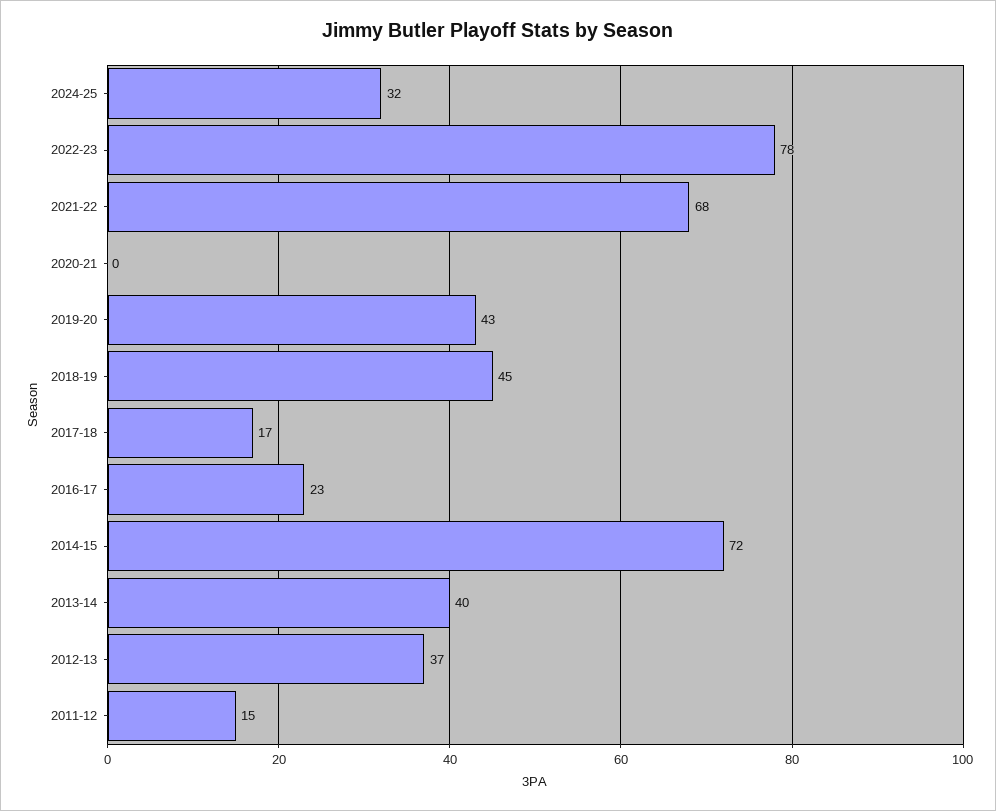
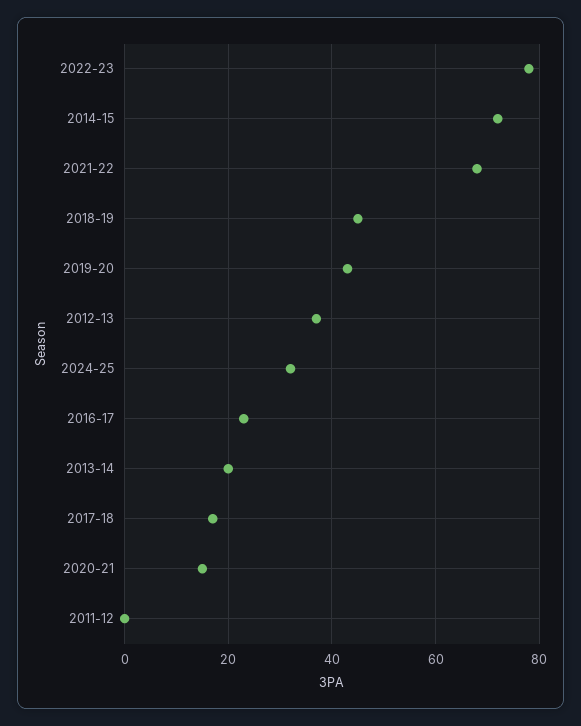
2020-21: 0 -> 15
2013-14: 40 -> 20
2011-12: 15 -> 0

